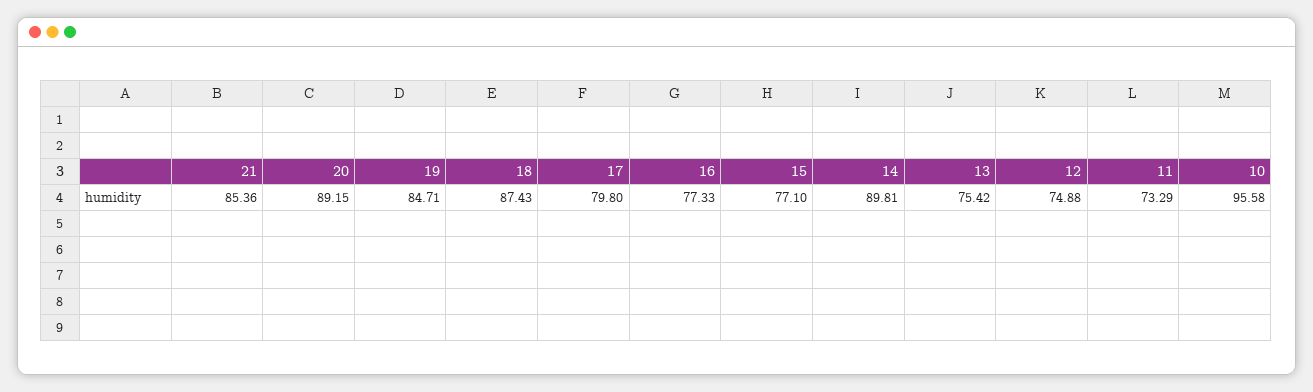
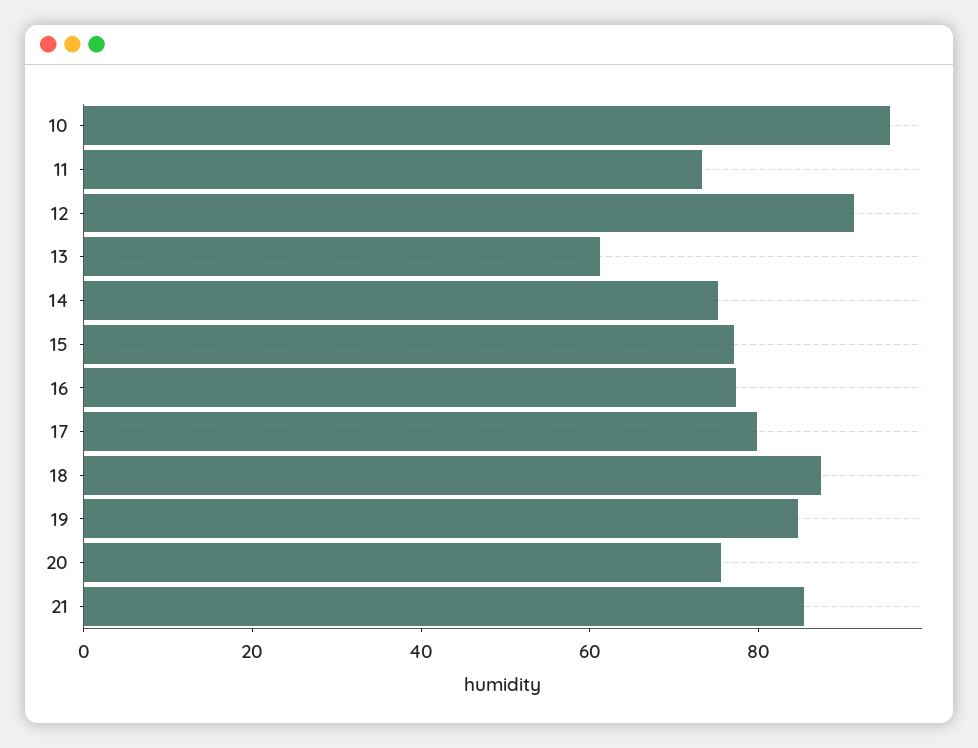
20: 89.15 -> 75
14: 89.81 -> 75
13: 75.42 -> 60
12: 74.88 -> 90

